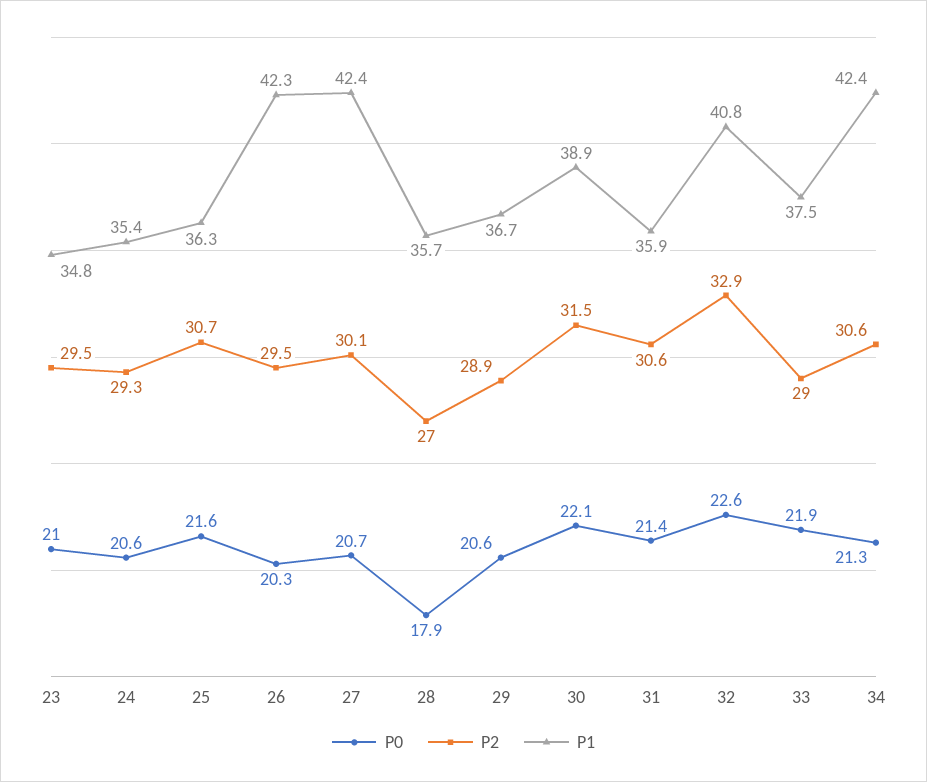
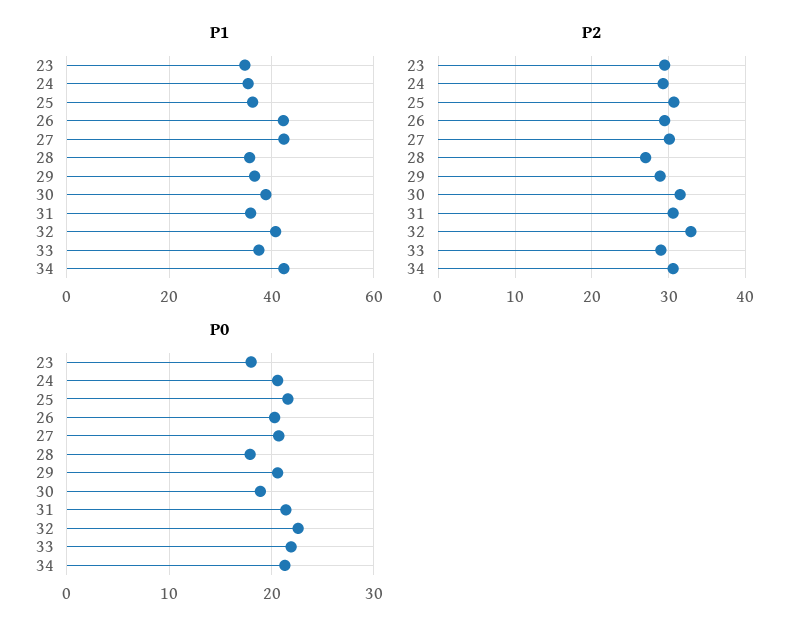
P0, 23: 21 -> 18
P0, 30: 22.1 -> 19

